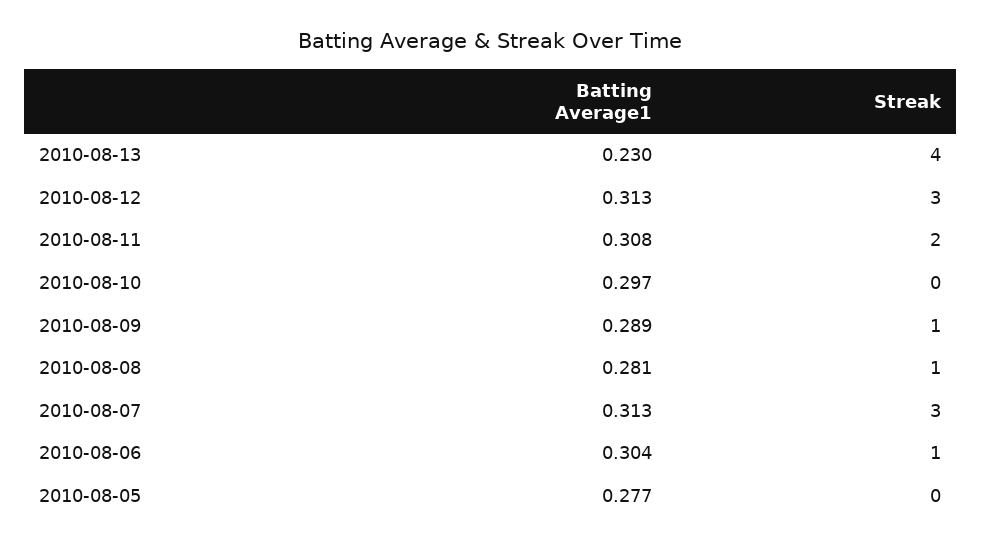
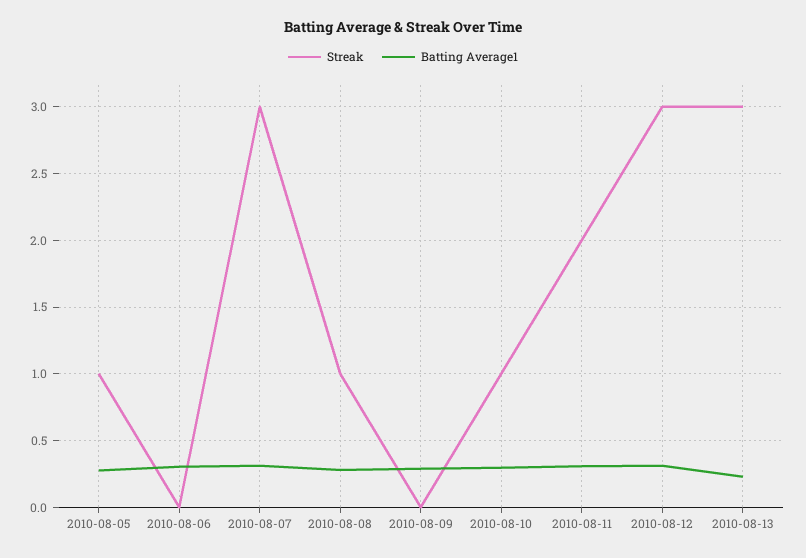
Streak, 2010-08-13: 4 -> 3
Streak, 2010-08-10: 0 -> 1
Streak, 2010-08-09: 1 -> 0
Streak, 2010-08-06: 1 -> 0
Streak, 2010-08-05: 0 -> 1

